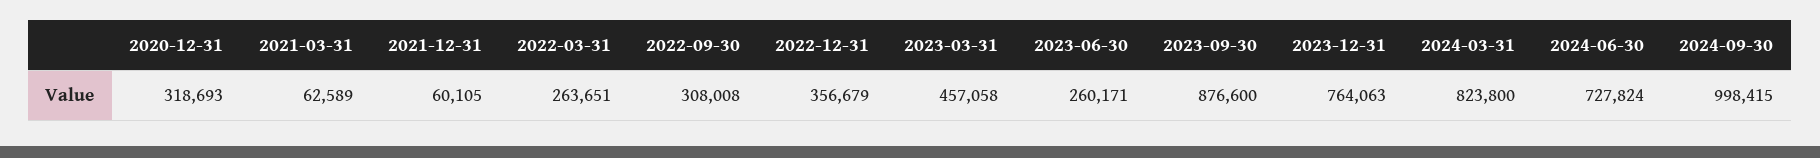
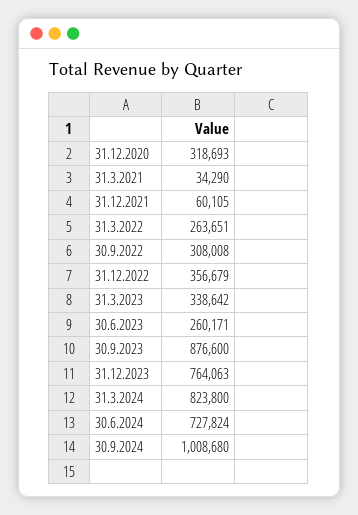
2021-03-31: 62589 -> 34290
2023-03-31: 457058 -> 338642
2024-09-30: 998415 -> 1008680

